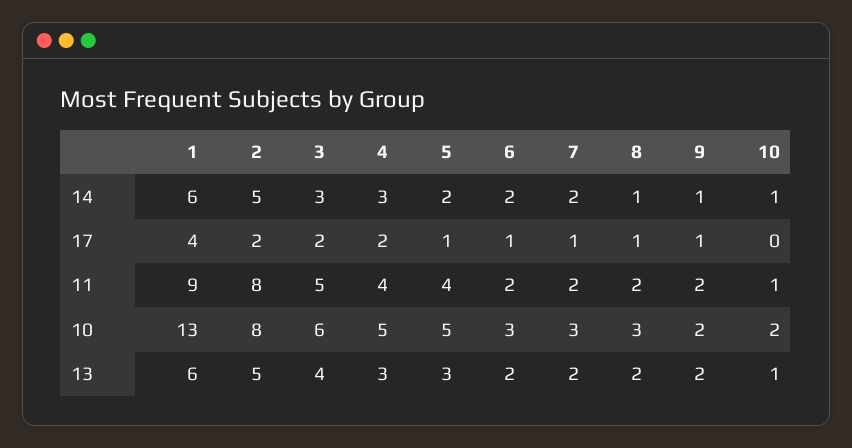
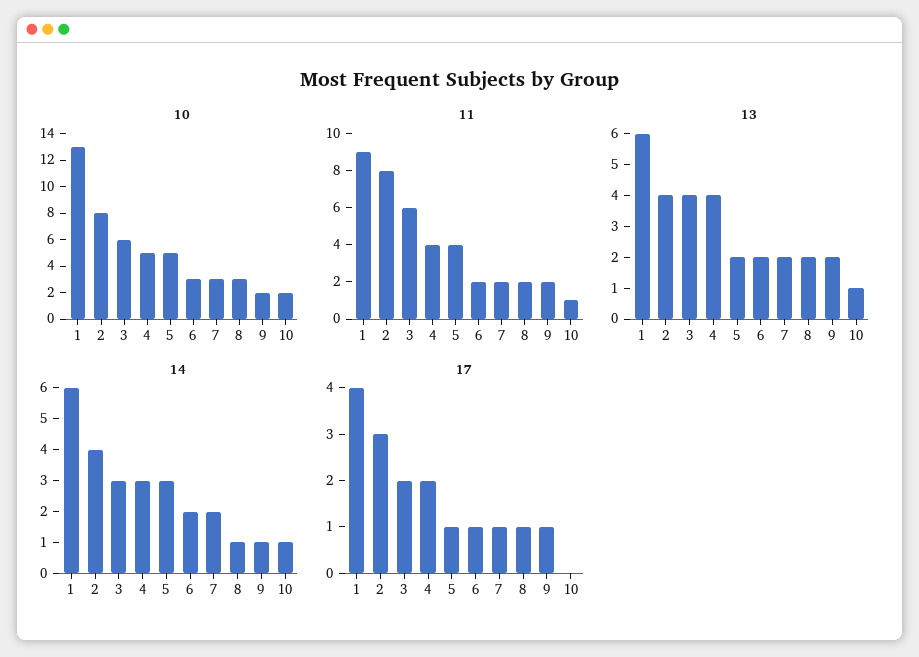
14, 2: 5 -> 4
14, 5: 2 -> 3
17, 2: 2 -> 3
11, 3: 5 -> 6
13, 2: 5 -> 4
13, 4: 3 -> 4
13, 5: 3 -> 2

